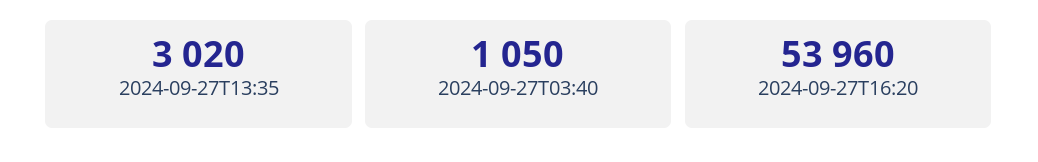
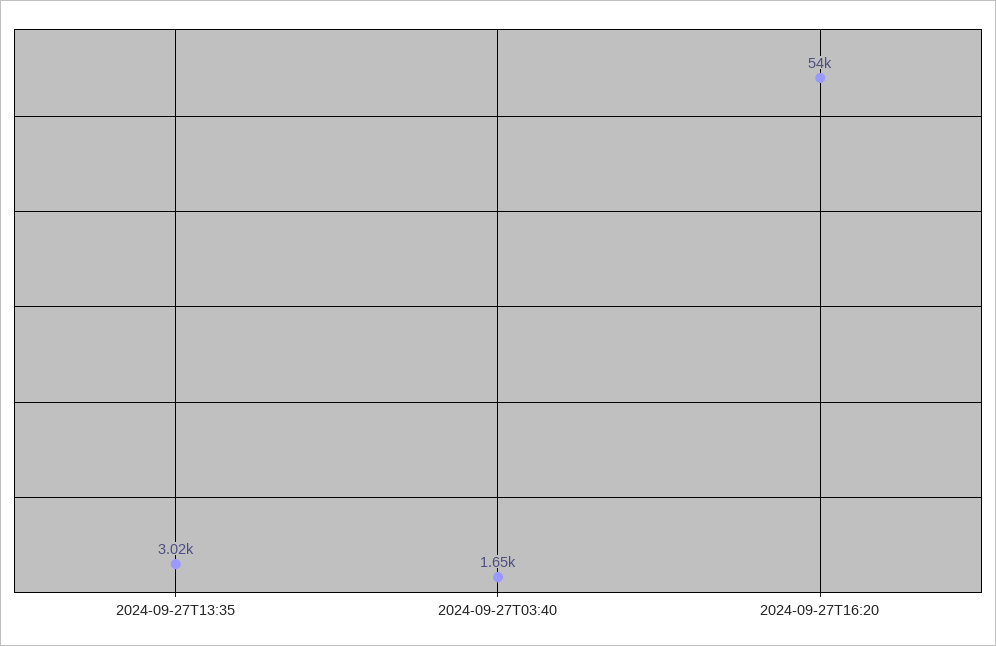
2024-09-27T03:40: 1050 -> 1650

